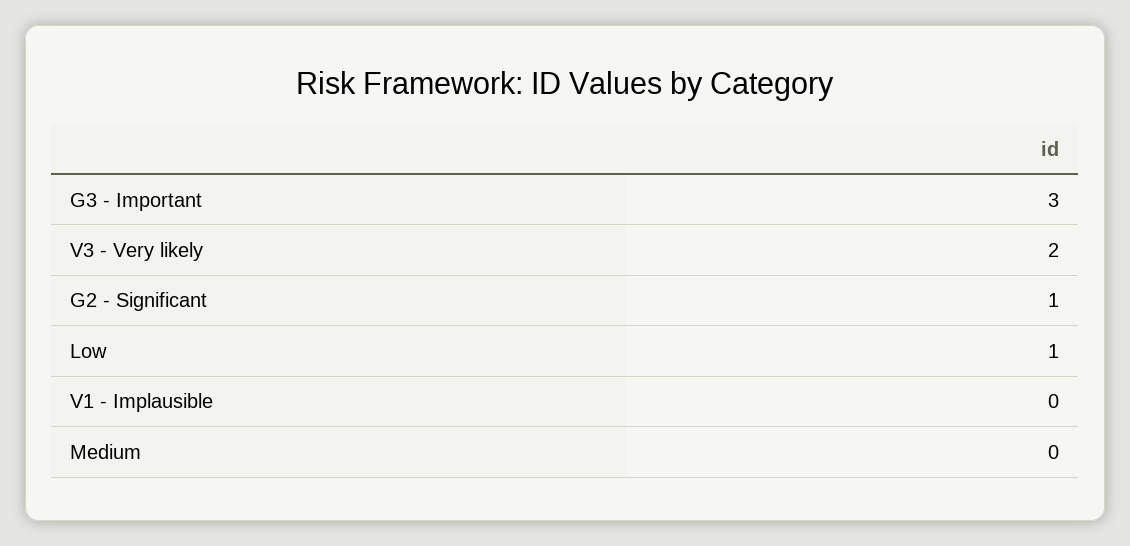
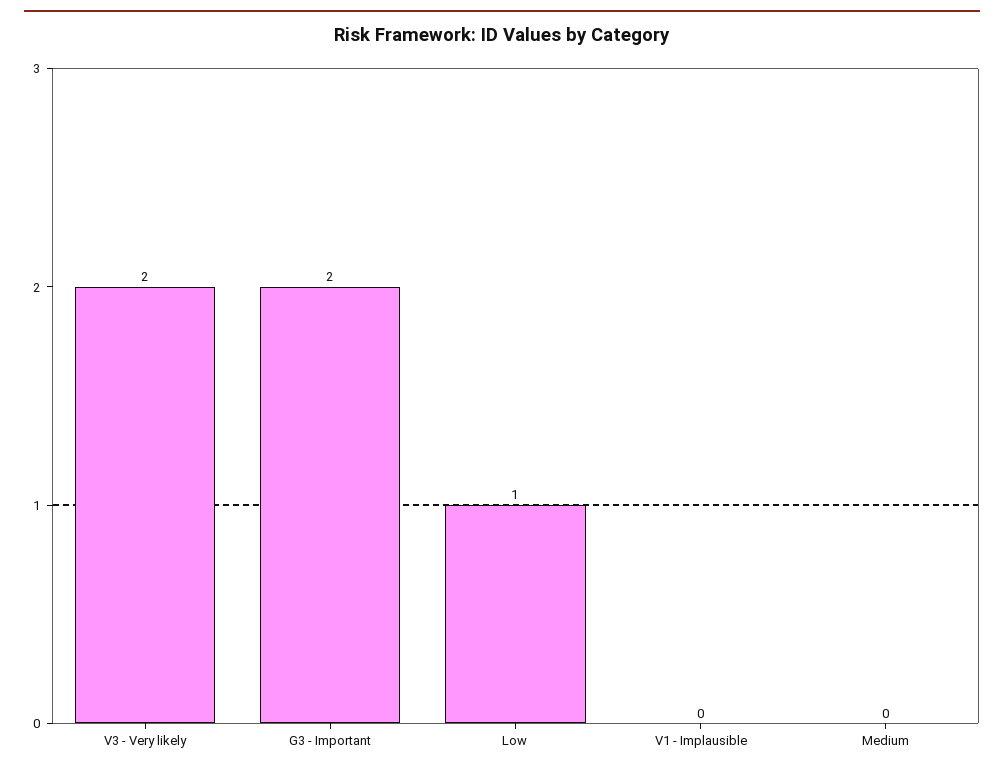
G3 - Important: 3 -> 2
G2 - Significant: 1 -> none

